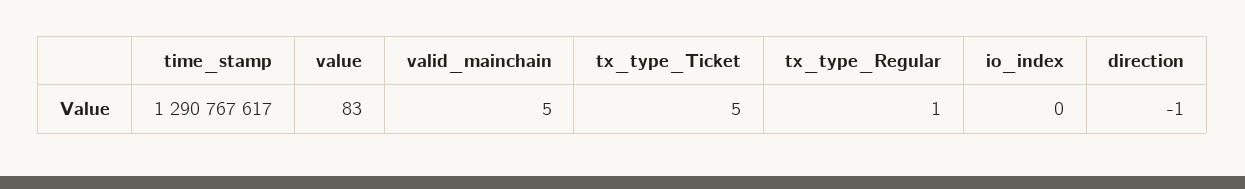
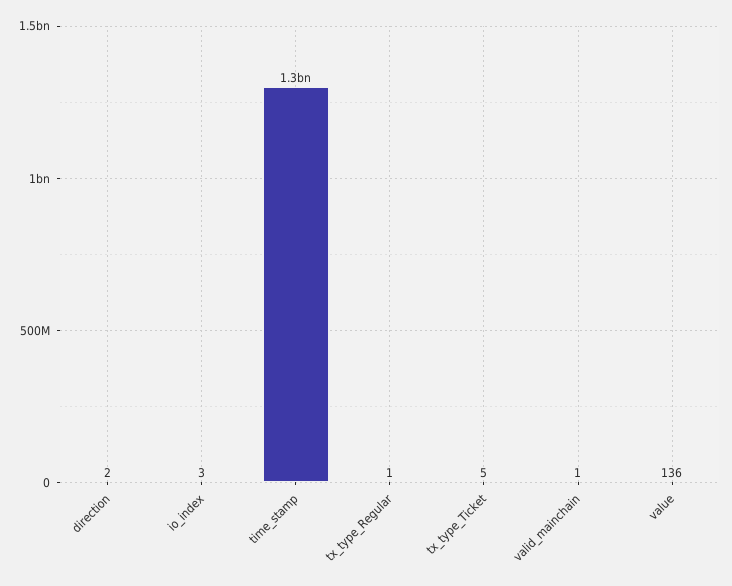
value: 83 -> 136
valid_mainchain: 5 -> 1
io_index: 0 -> 3
direction: -1 -> 2

